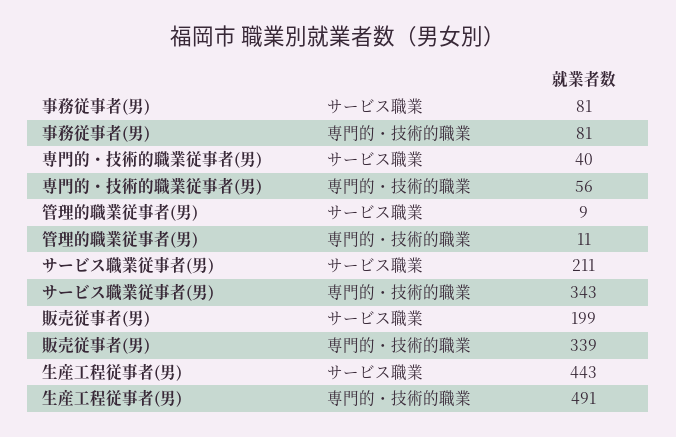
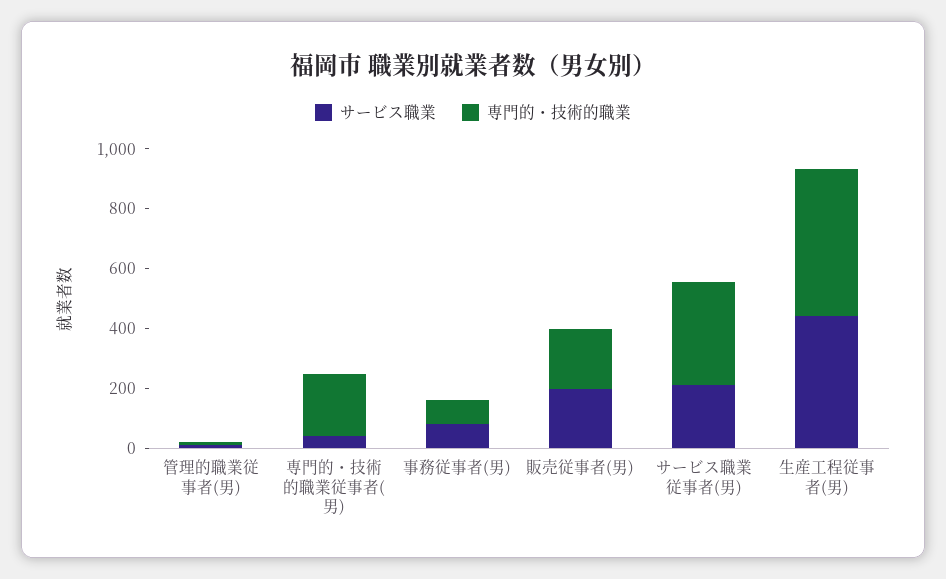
専門的・技術的職業, 専門的・技術的職業従事者(男): 56 -> 200
専門的・技術的職業, 販売従事者(男): 339 -> 200

